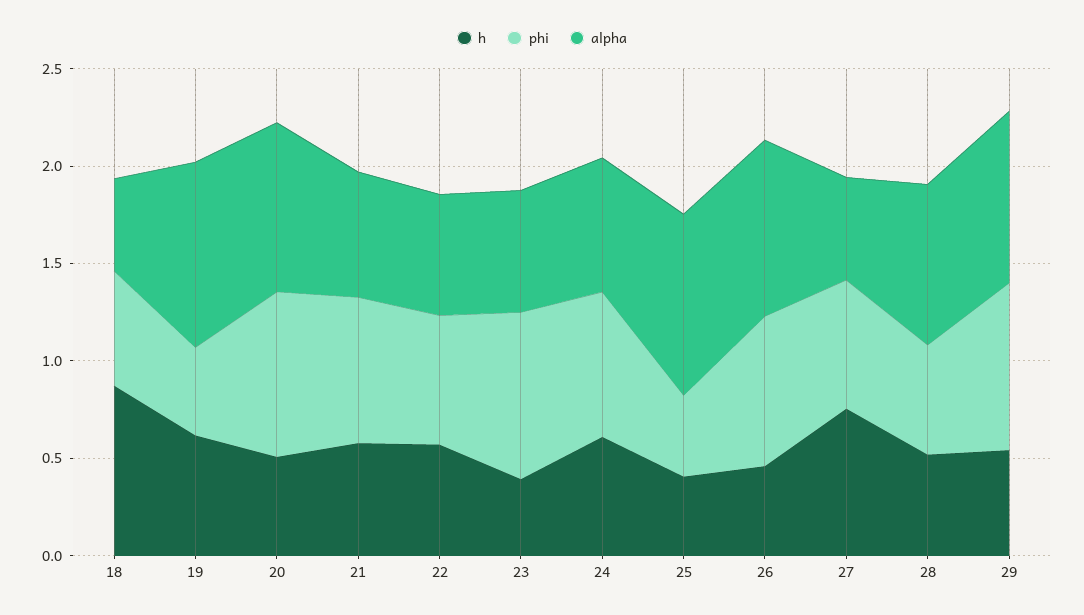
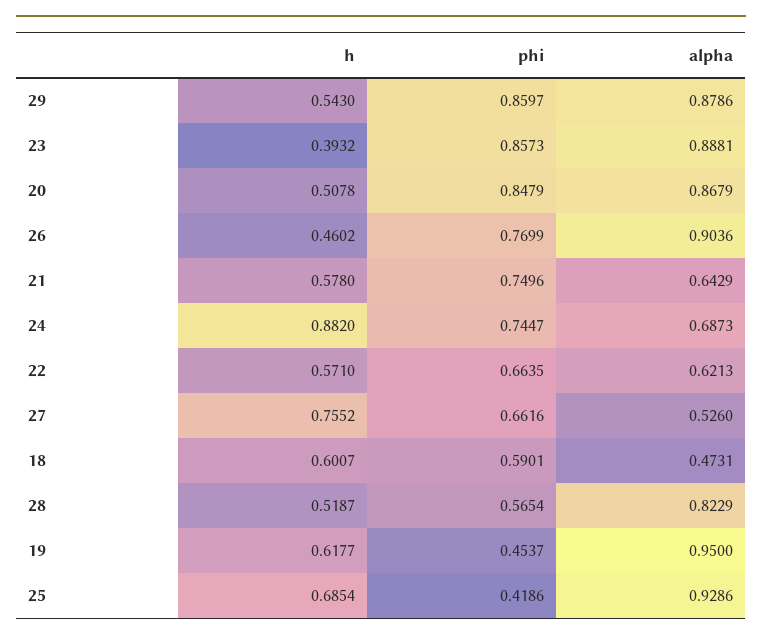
h, 18: 0.9 -> 0.6007
alpha, 23: 0.6 -> 0.8881
h, 24: 0.6 -> 0.882
h, 25: 0.4 -> 0.6854

